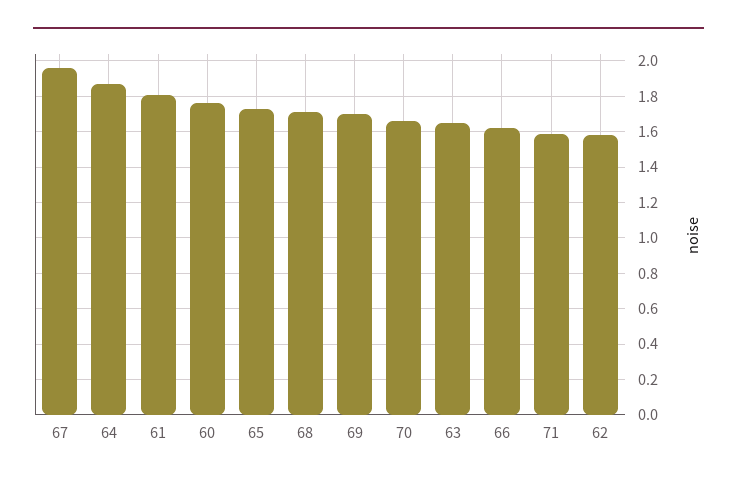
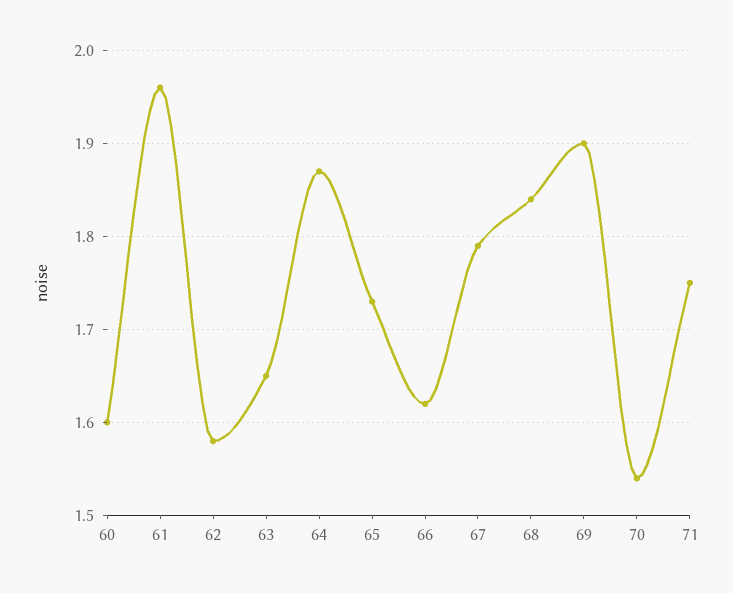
67: 1.95 -> 1.79
61: 1.8 -> 1.96
60: 1.75 -> 1.6
68: 1.7 -> 1.84
69: 1.7 -> 1.9
70: 1.65 -> 1.54
71: 1.6 -> 1.75

